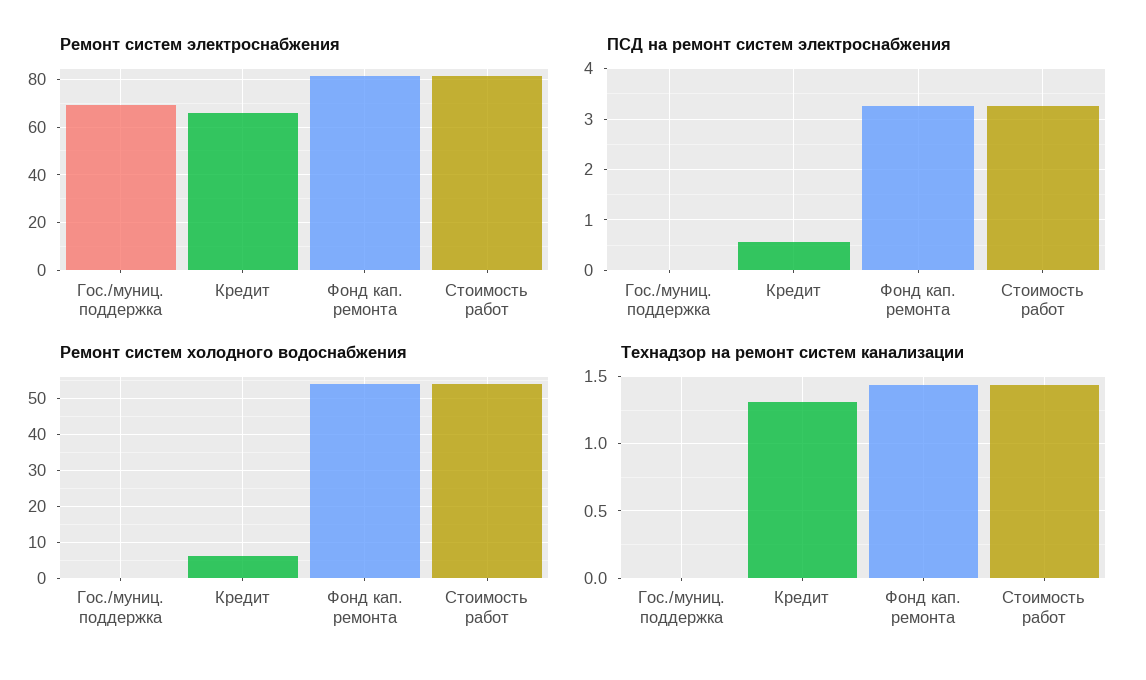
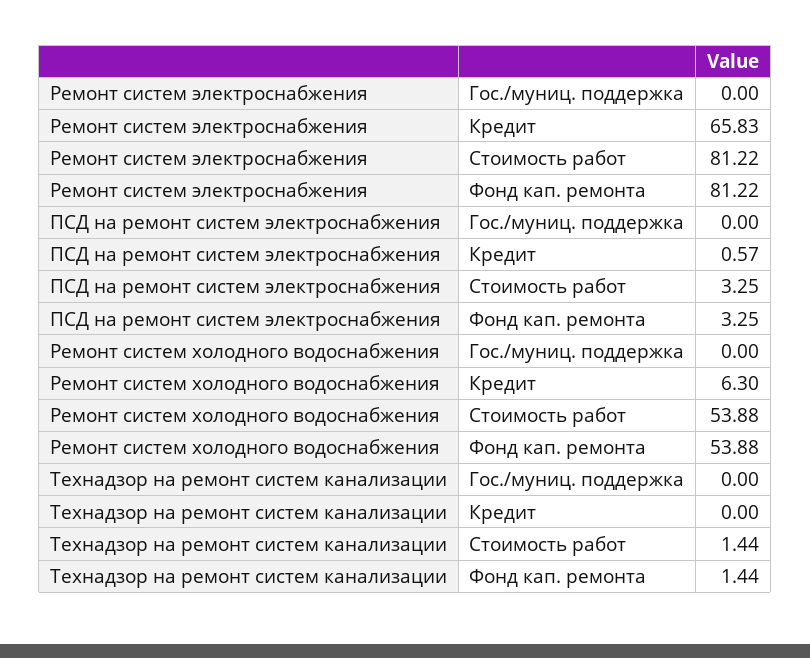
Ремонт систем электроснабжения, Гос./муниц. поддержка: 70 -> 0
Технадзор на ремонт систем канализации, Кредит: 1.3 -> 0

